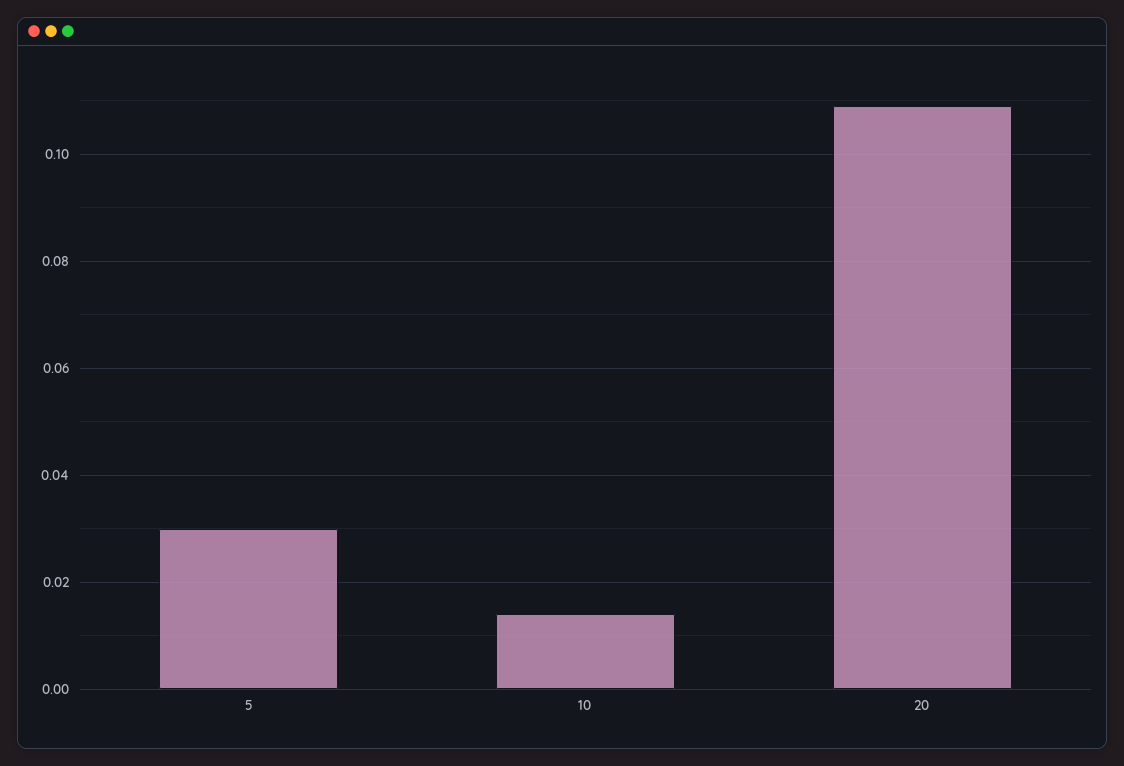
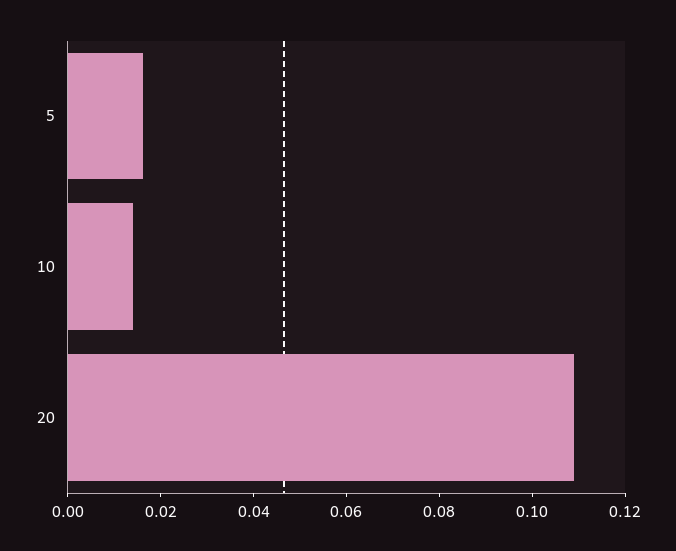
5: 0.03 -> 0.015

